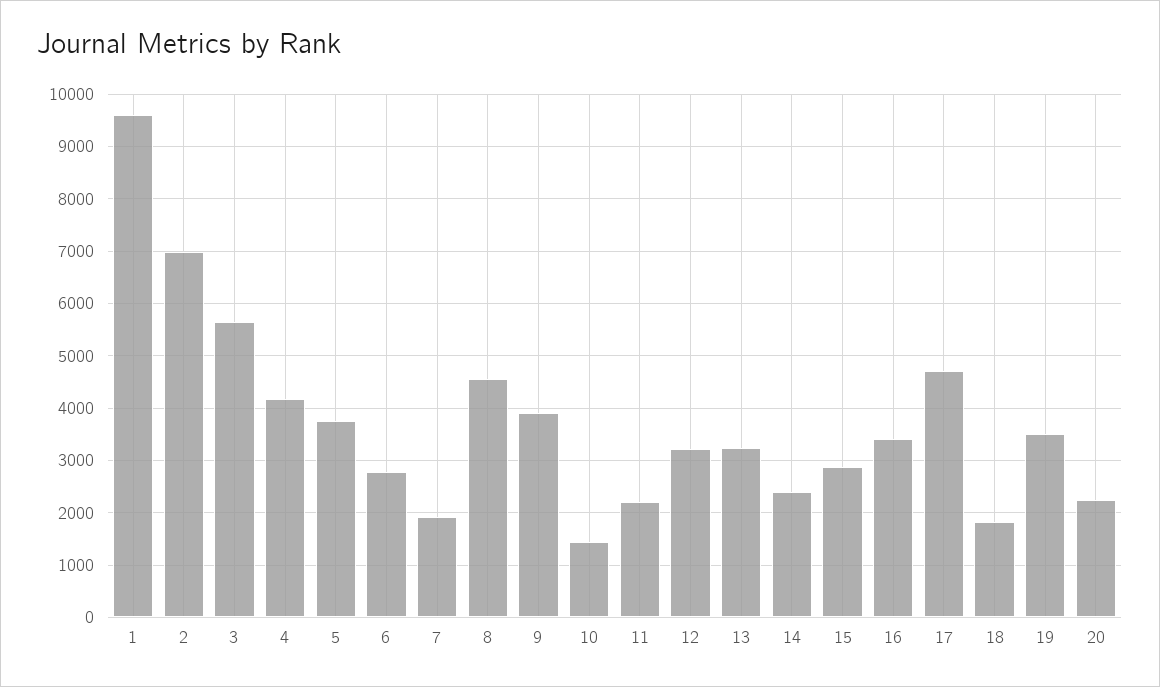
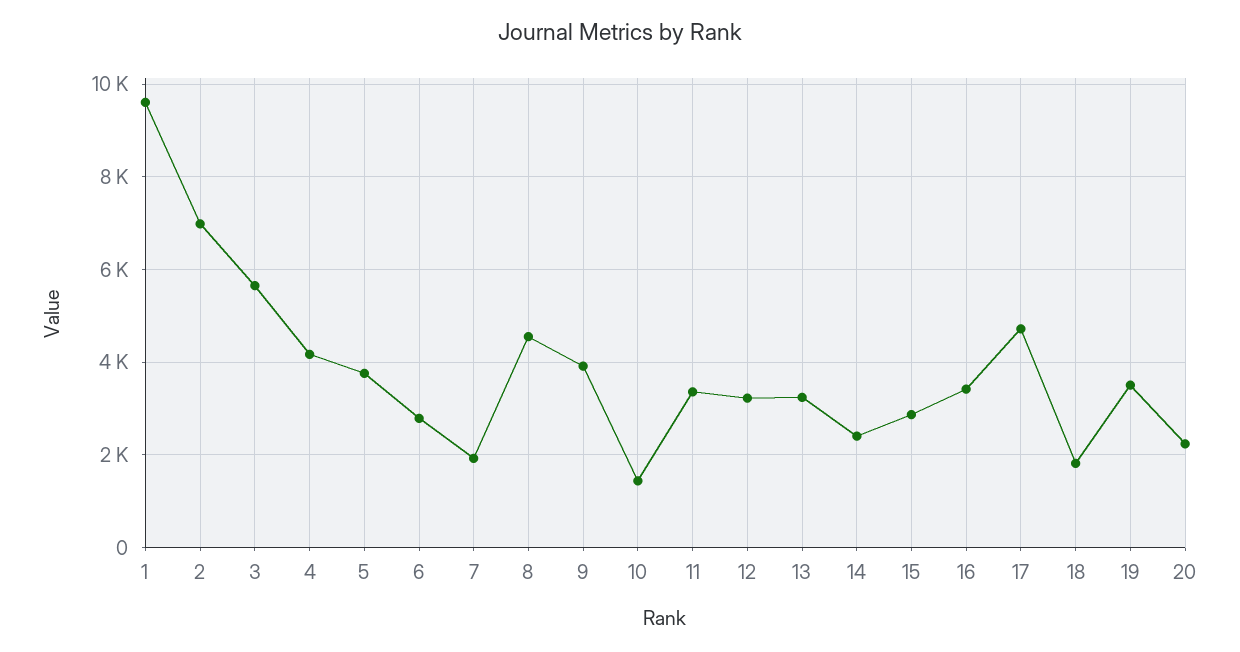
11: 2200 -> 3400

